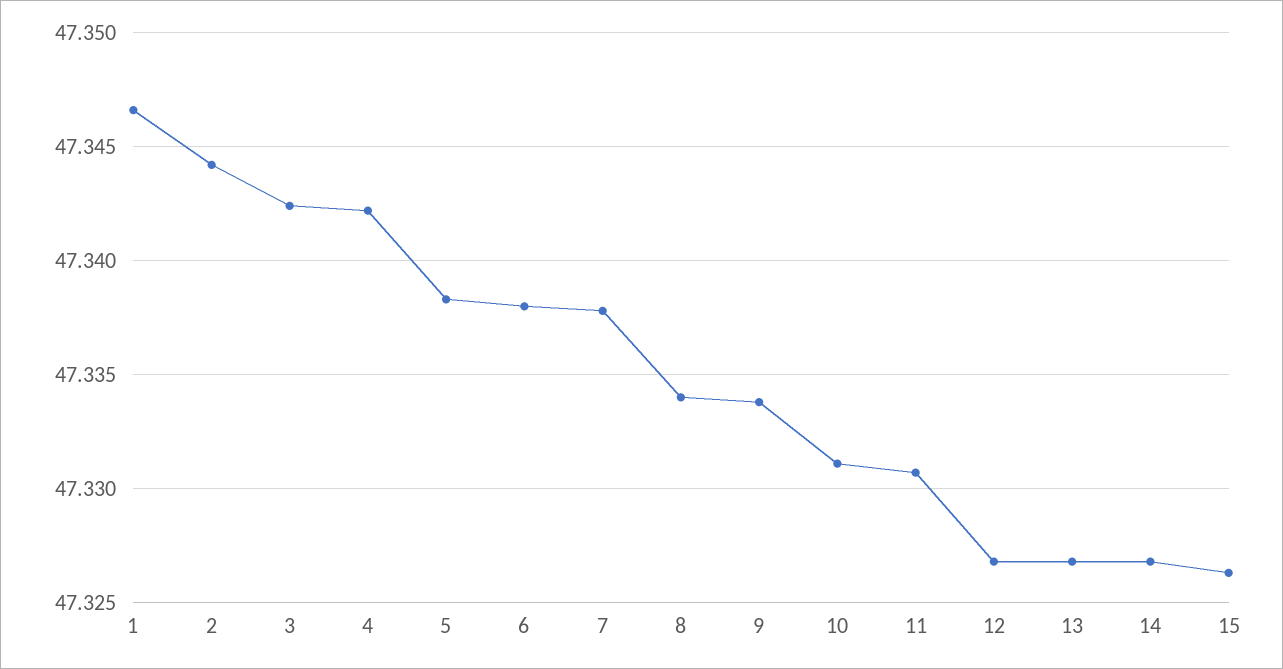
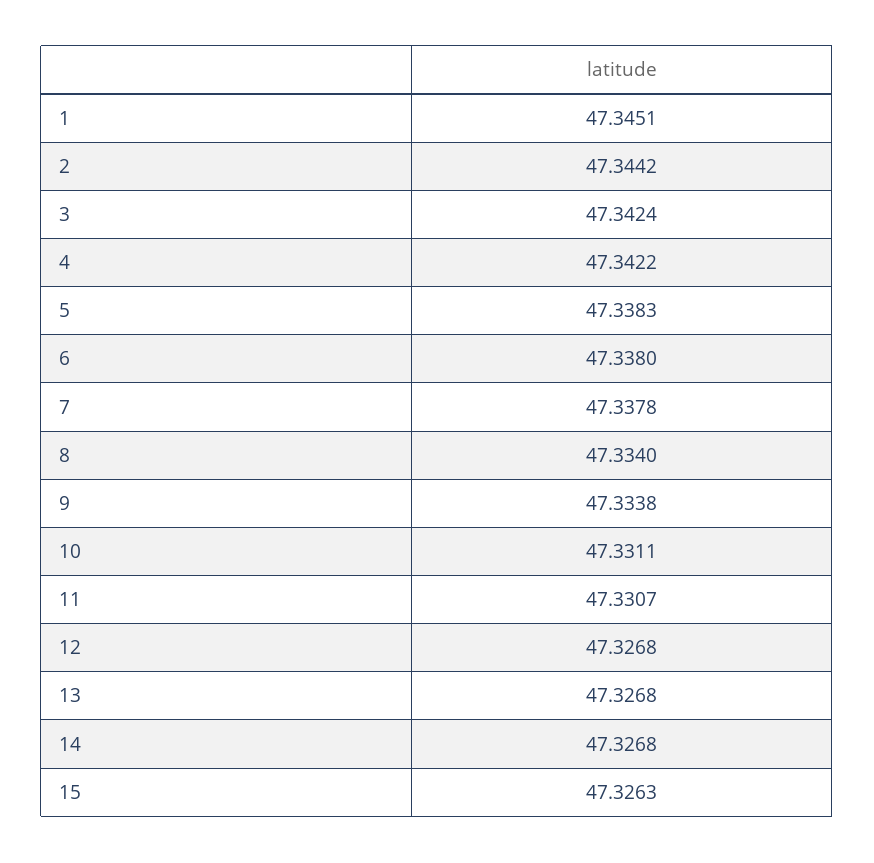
1: 47.3465 -> 47.3451

